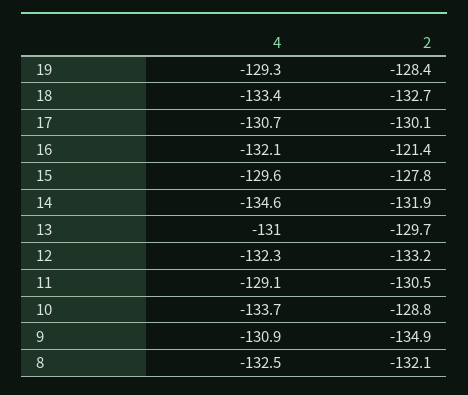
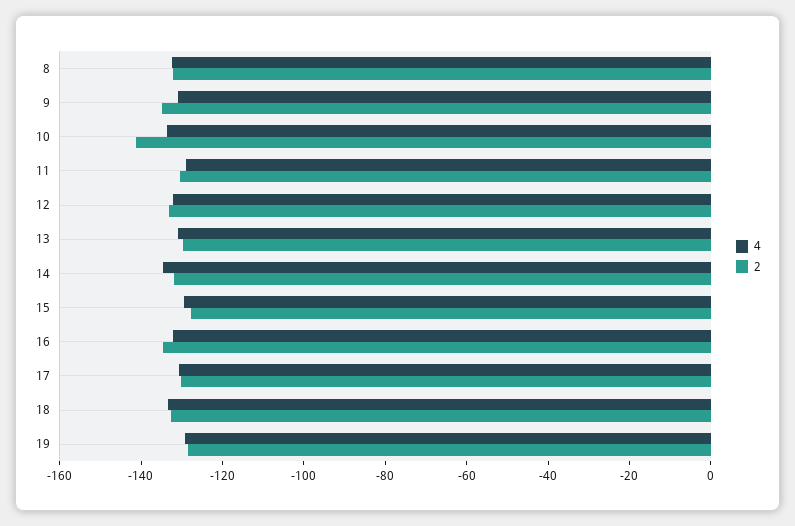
2, 16: -121.4 -> -135
2, 10: -128.8 -> -140

